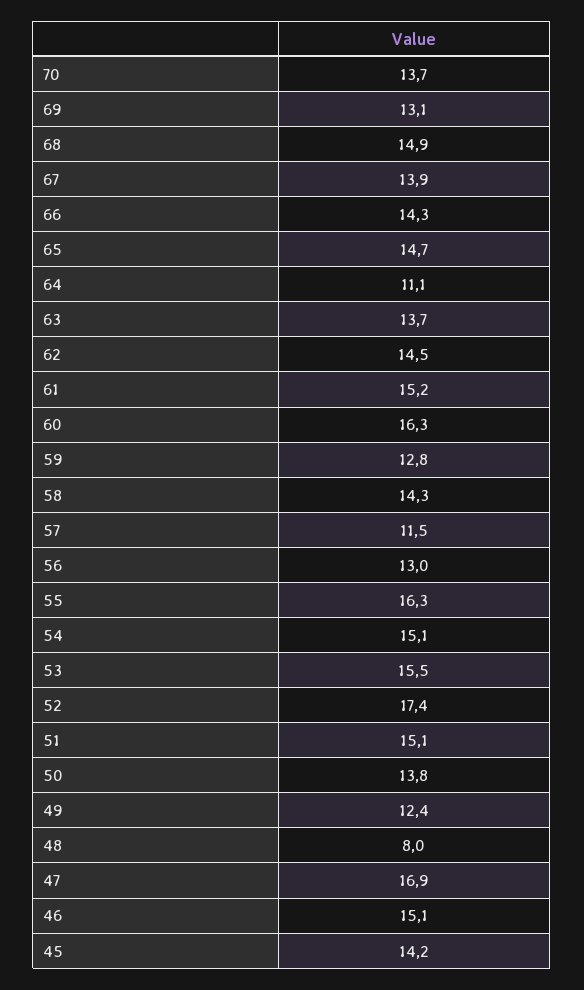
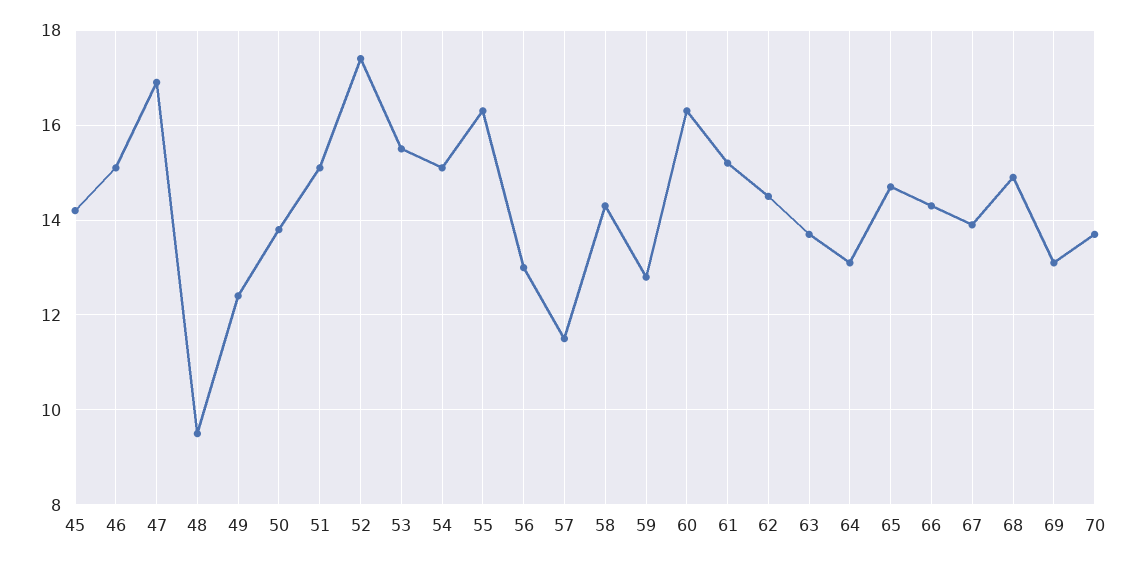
64: 11.1 -> 13
48: 8 -> 9.5

